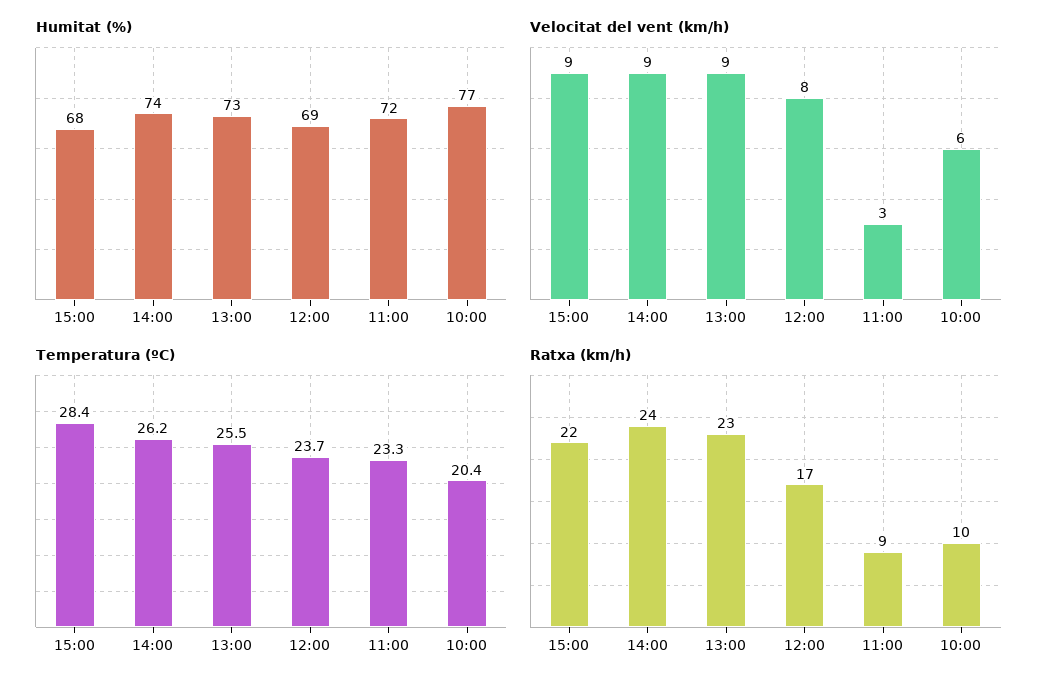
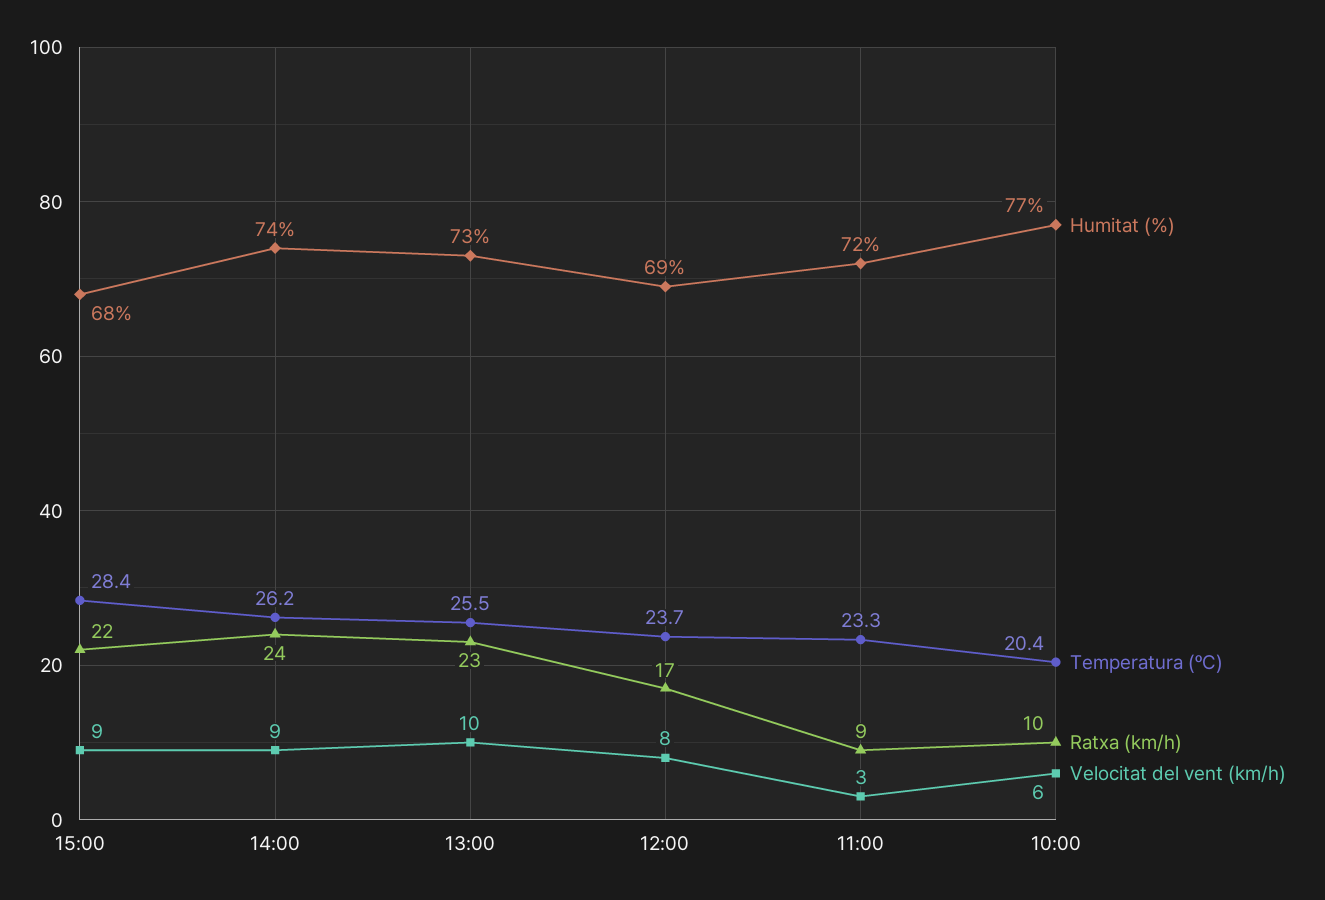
Velocitat del vent (km/h), 13:00: 9 -> 10

